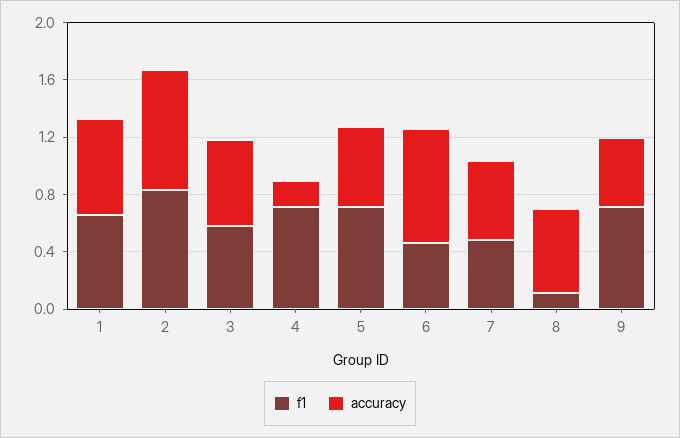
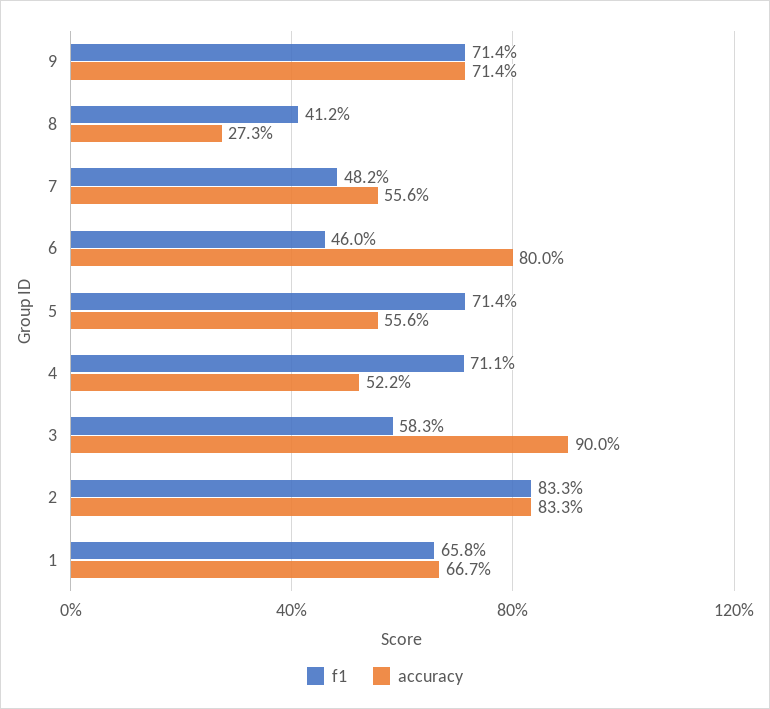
accuracy, 3: 0.6 -> 0.9
accuracy, 4: 0.2 -> 0.522
f1, 8: 0.1 -> 0.412
accuracy, 8: 0.6 -> 0.273
accuracy, 9: 0.5 -> 0.714

